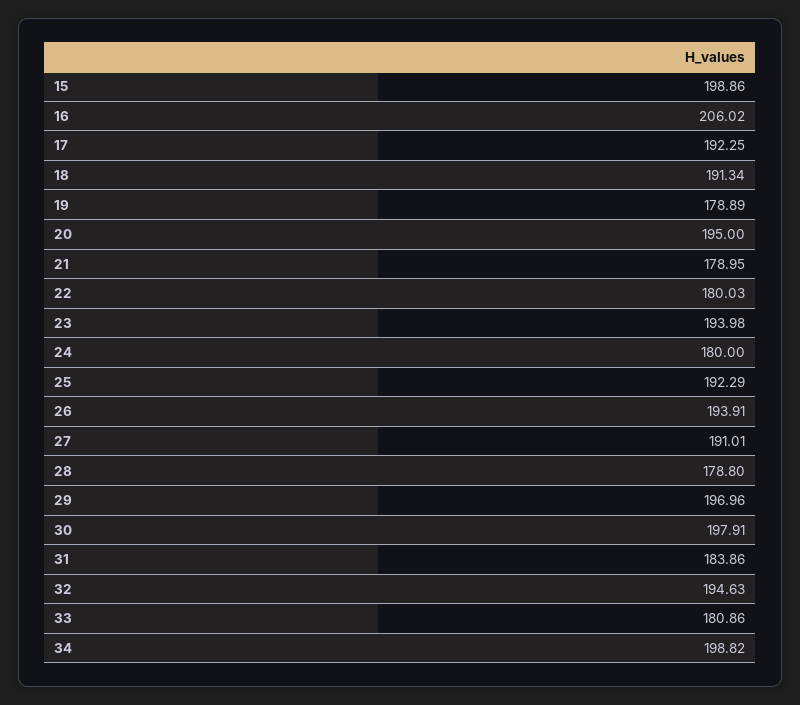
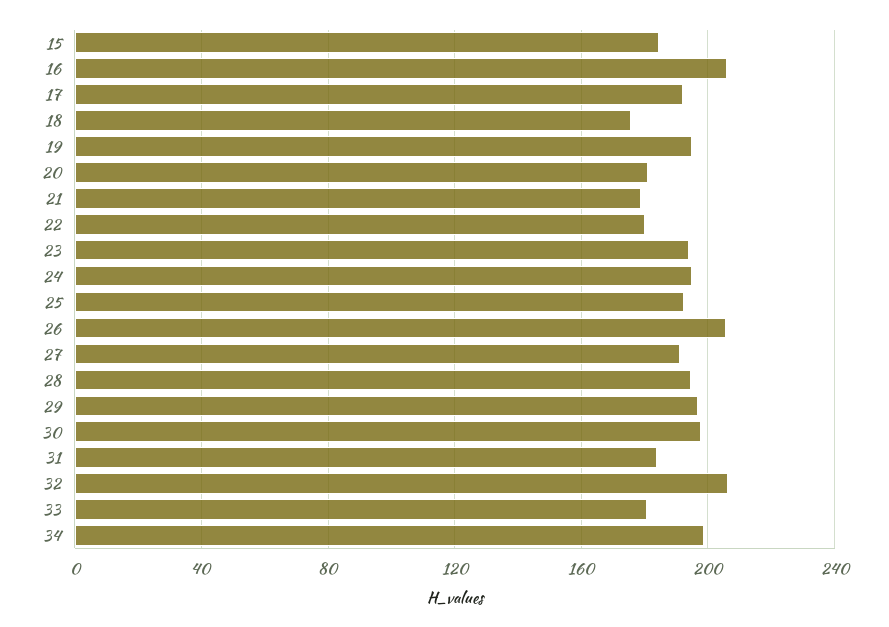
15: 198.86 -> 185
18: 191.34 -> 175
19: 178.89 -> 195
20: 195 -> 180
24: 180 -> 195
26: 193.91 -> 205
28: 178.8 -> 195
32: 194.63 -> 205

